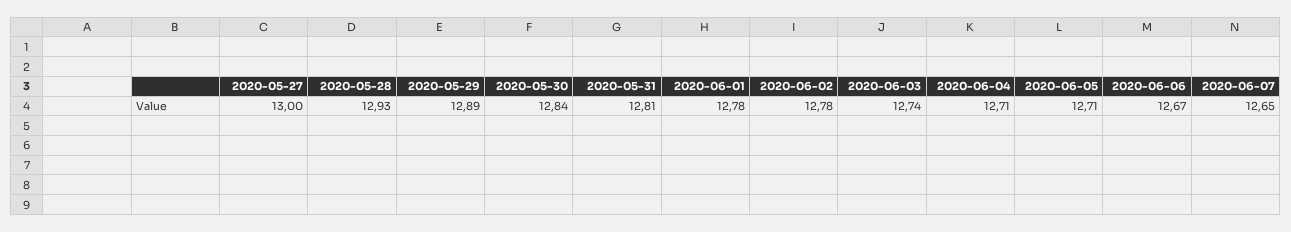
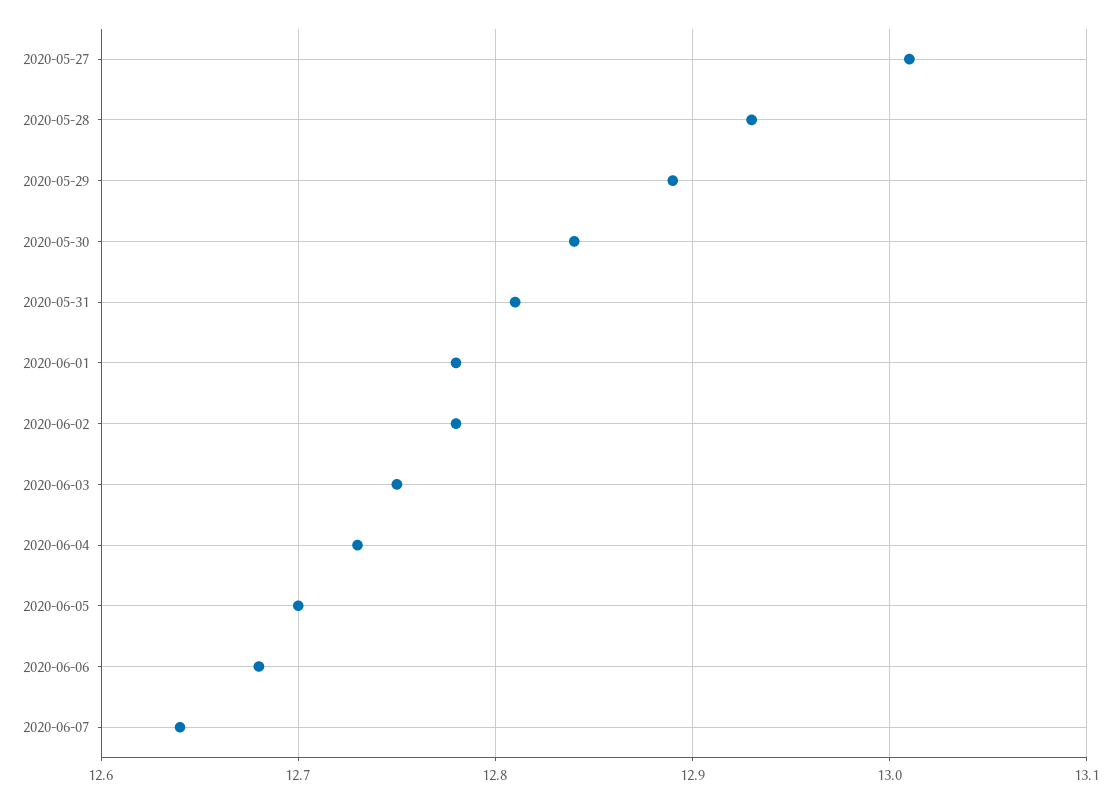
2020-05-27: 13 -> 13.01
2020-06-03: 12.74 -> 12.75
2020-06-04: 12.71 -> 12.73
2020-06-05: 12.71 -> 12.7
2020-06-06: 12.67 -> 12.68
2020-06-07: 12.65 -> 12.64

